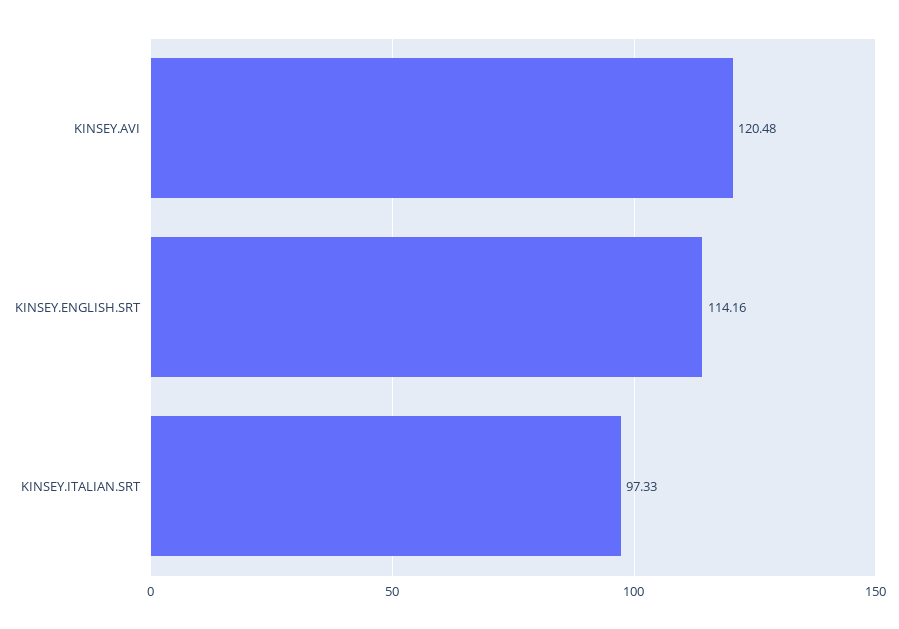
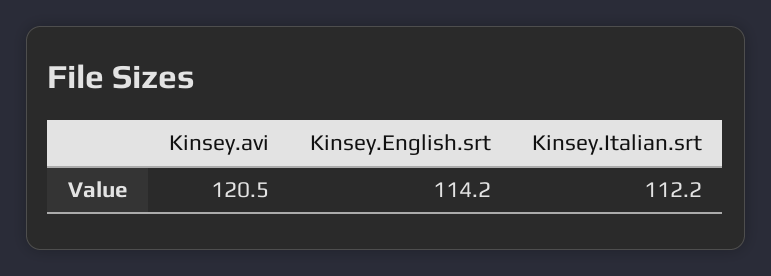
KINSEY.ITALIAN.SRT: 97.33 -> 112.2

